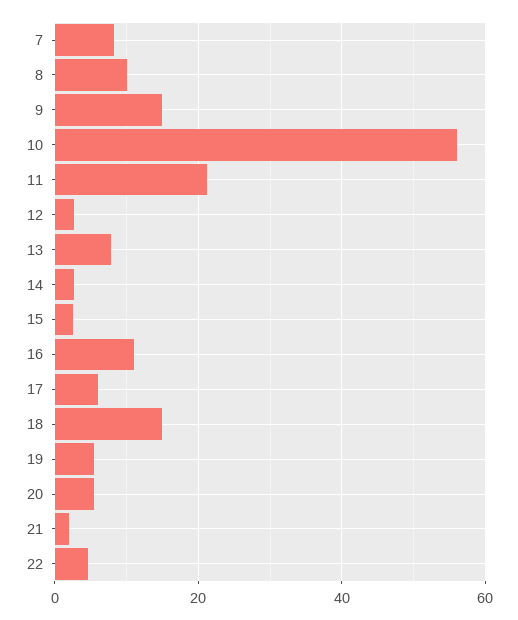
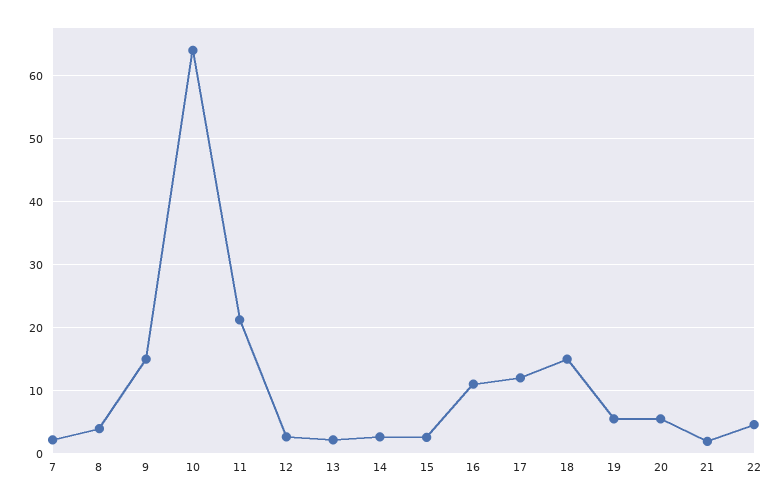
7: 8 -> 2
8: 10 -> 4
10: 56 -> 64
13: 8 -> 2
17: 6 -> 12

